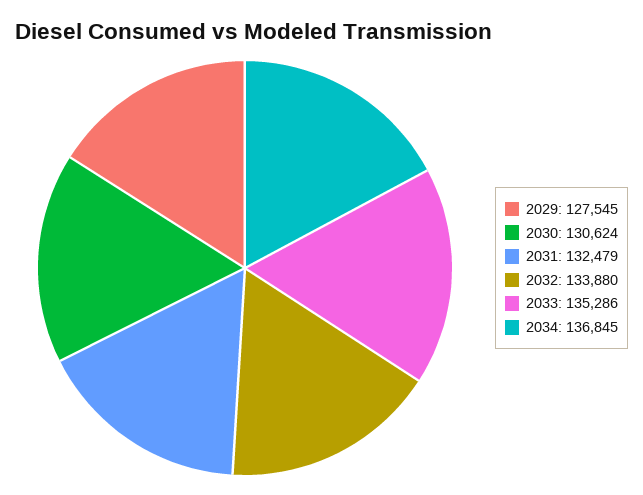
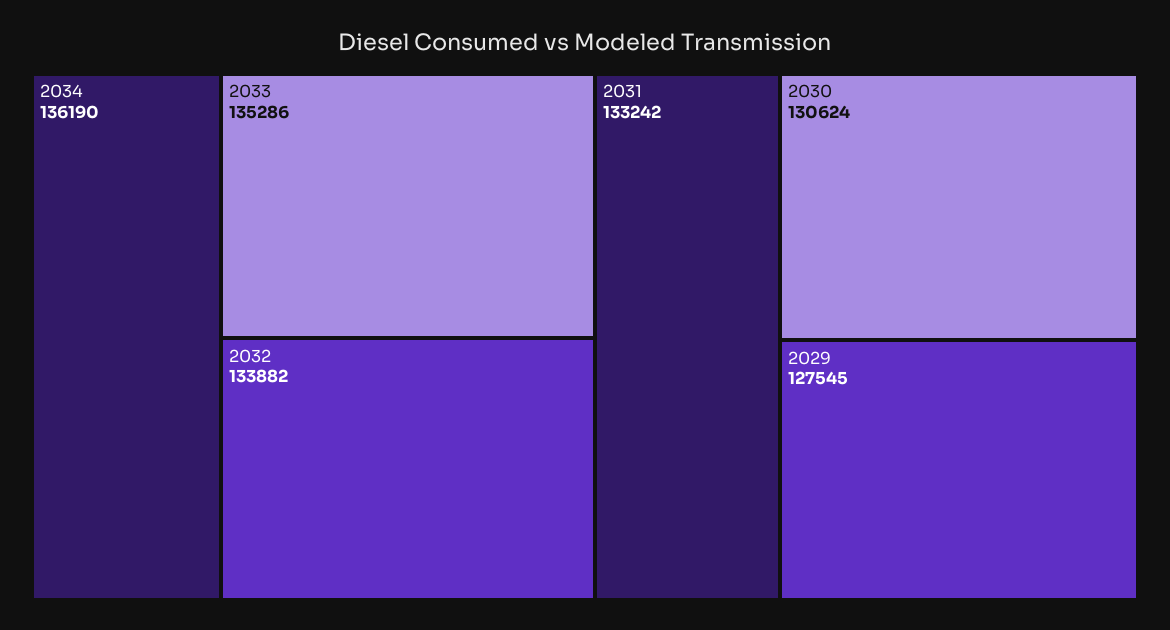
2031: 132479 -> 133242
2032: 133880 -> 133882
2034: 136845 -> 136190

